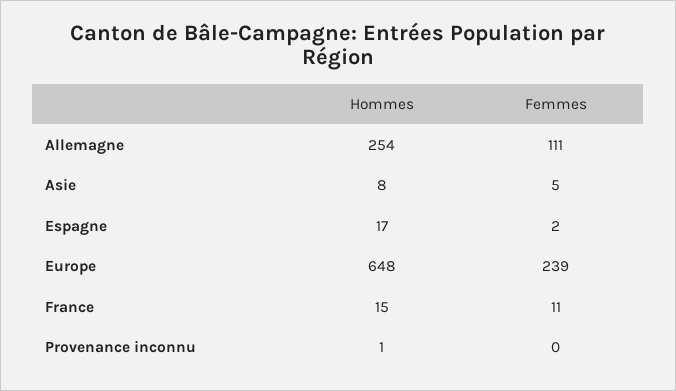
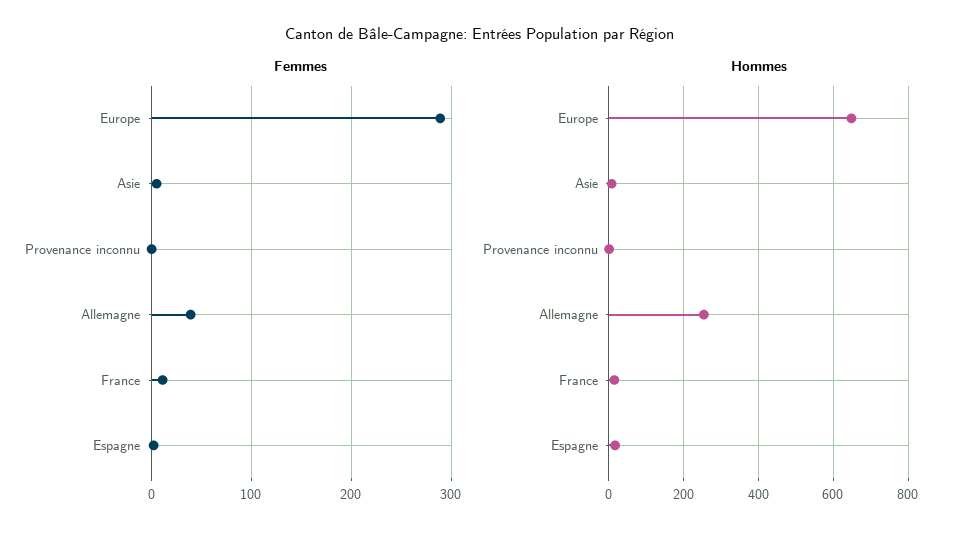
Femmes, Allemagne: 111 -> 40
Femmes, Europe: 239 -> 290

